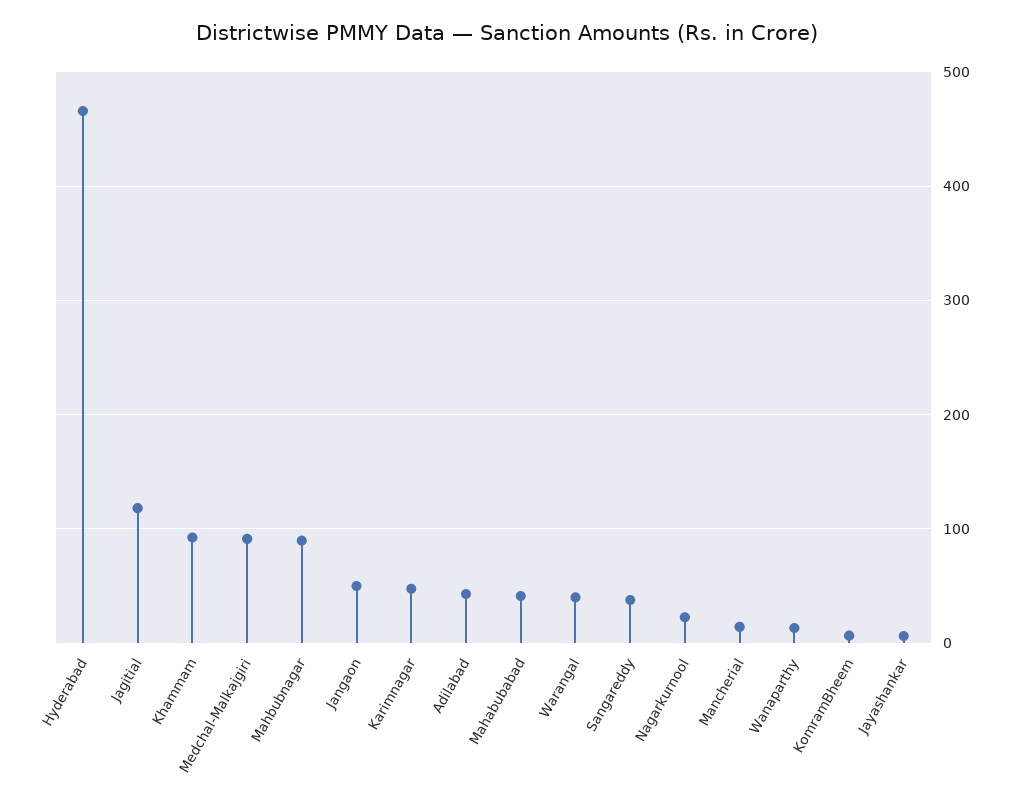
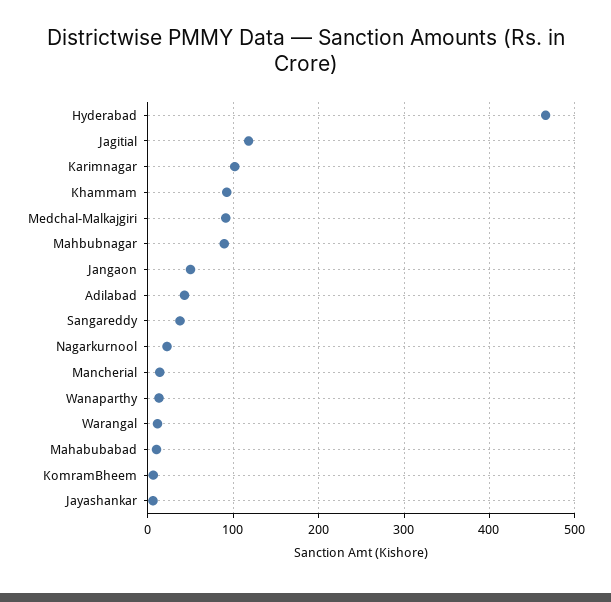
Karimnagar: 50 -> 100
Mahabubabad: 40 -> 10
Warangal: 40 -> 10

